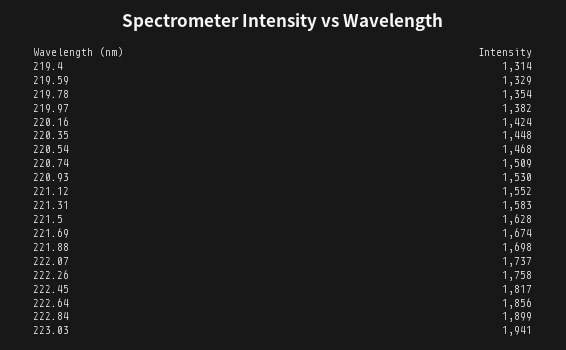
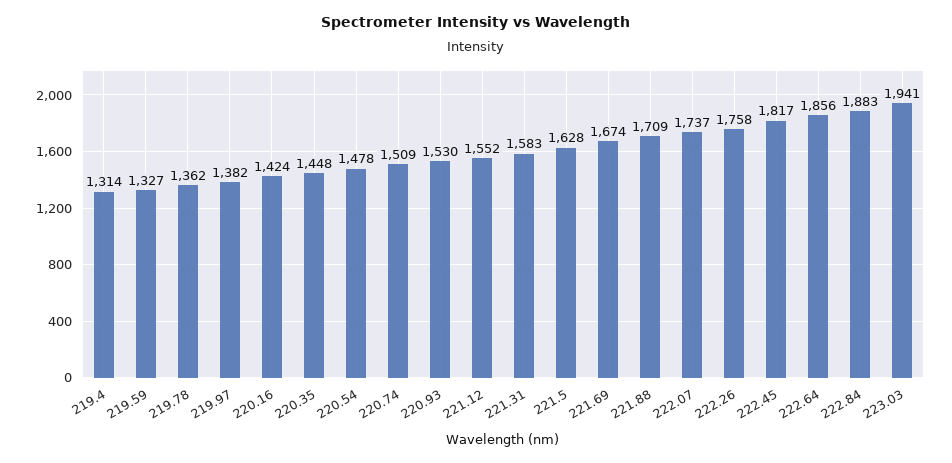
219.59: 1329 -> 1327
219.78: 1354 -> 1362
220.54: 1468 -> 1478
221.88: 1698 -> 1709
222.84: 1899 -> 1883

